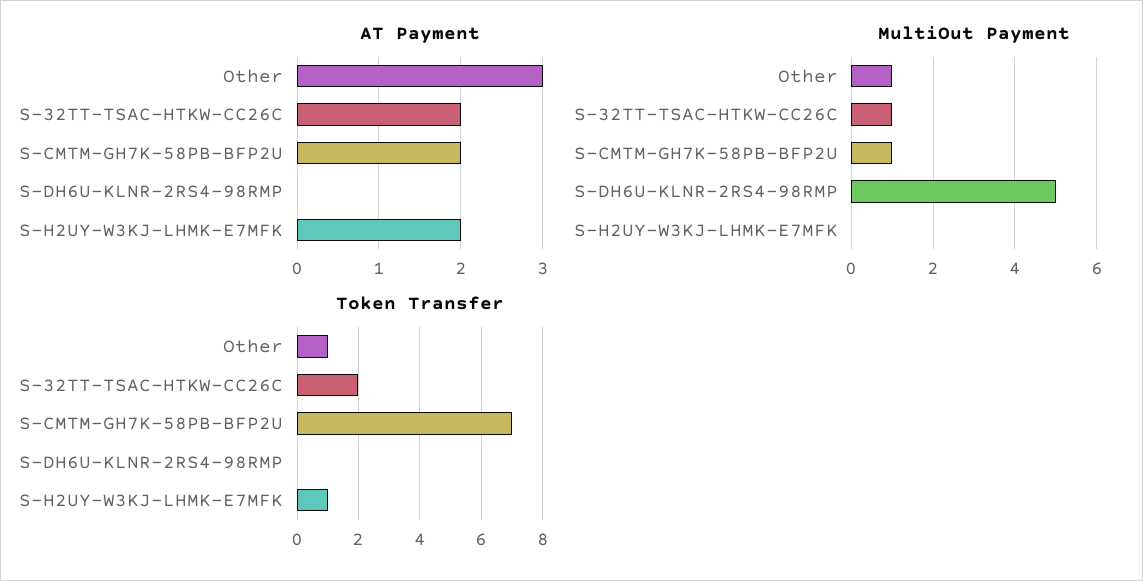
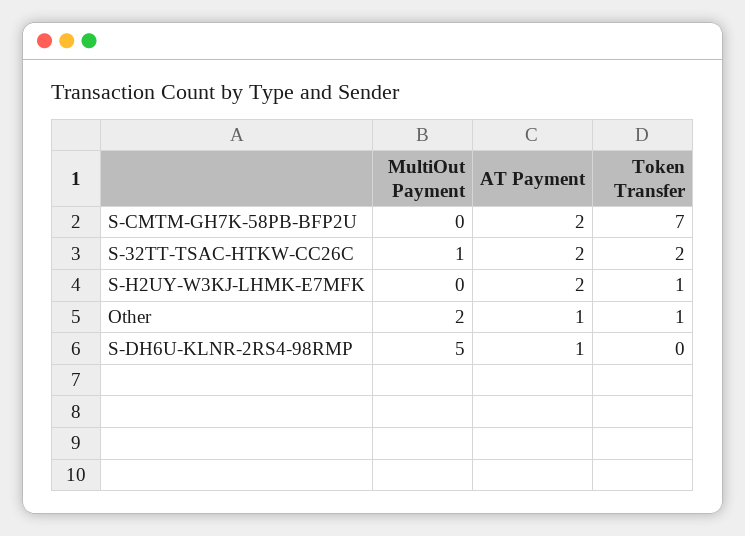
AT Payment, Other: 3 -> 1
AT Payment, S-DH6U-KLNR-2RS4-98RMP: 0 -> 1
MultiOut Payment, Other: 1 -> 2
MultiOut Payment, S-CMTM-GH7K-58PB-BFP2U: 1 -> 0

